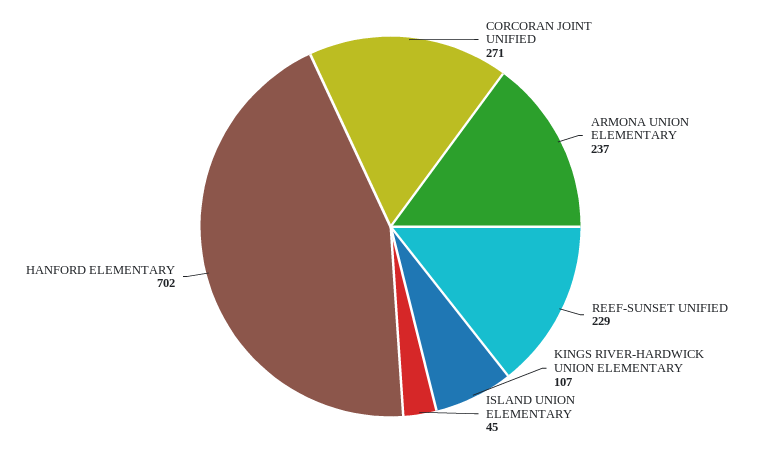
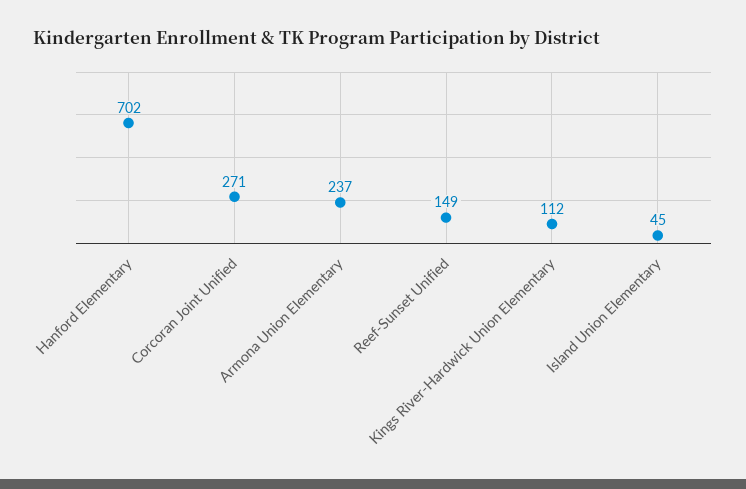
REEF-SUNSET UNIFIED: 229 -> 149
KINGS RIVER-HARDWICK UNION ELEMENTARY: 107 -> 112

